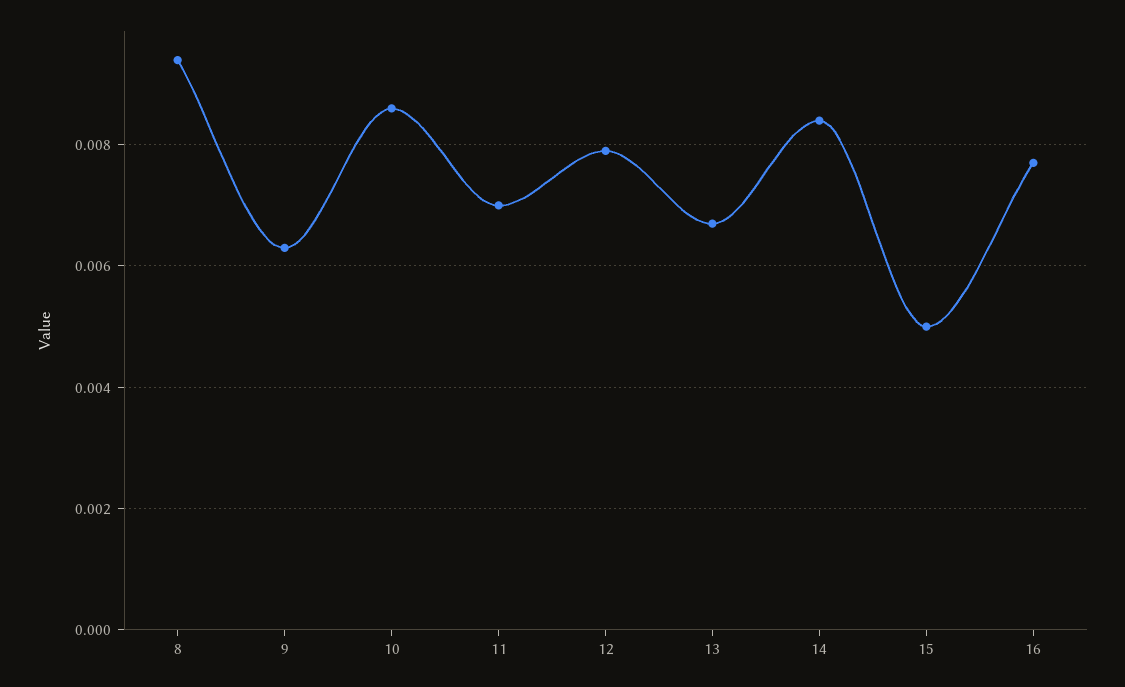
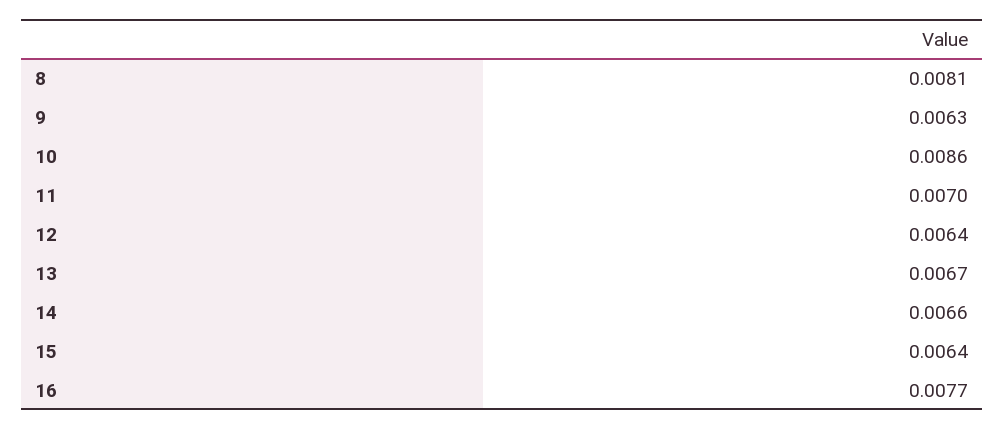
8: 0.0095 -> 0.0081
12: 0.008 -> 0.0064
14: 0.0085 -> 0.0066
15: 0.005 -> 0.0064

